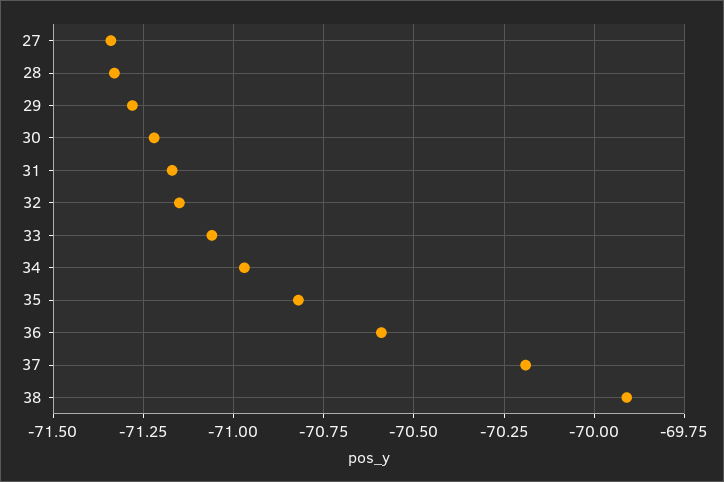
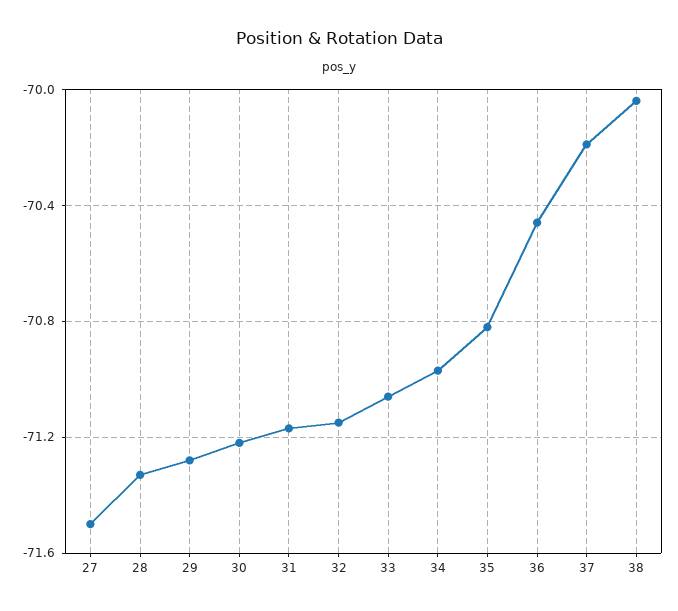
27: -71.35 -> -71.5
36: -70.6 -> -70.45
38: -69.9 -> -70.05

